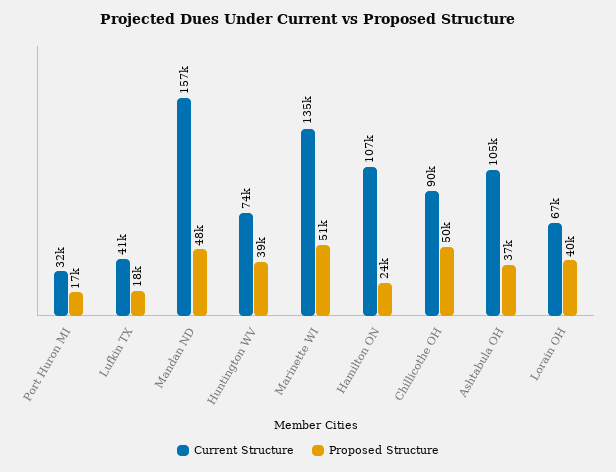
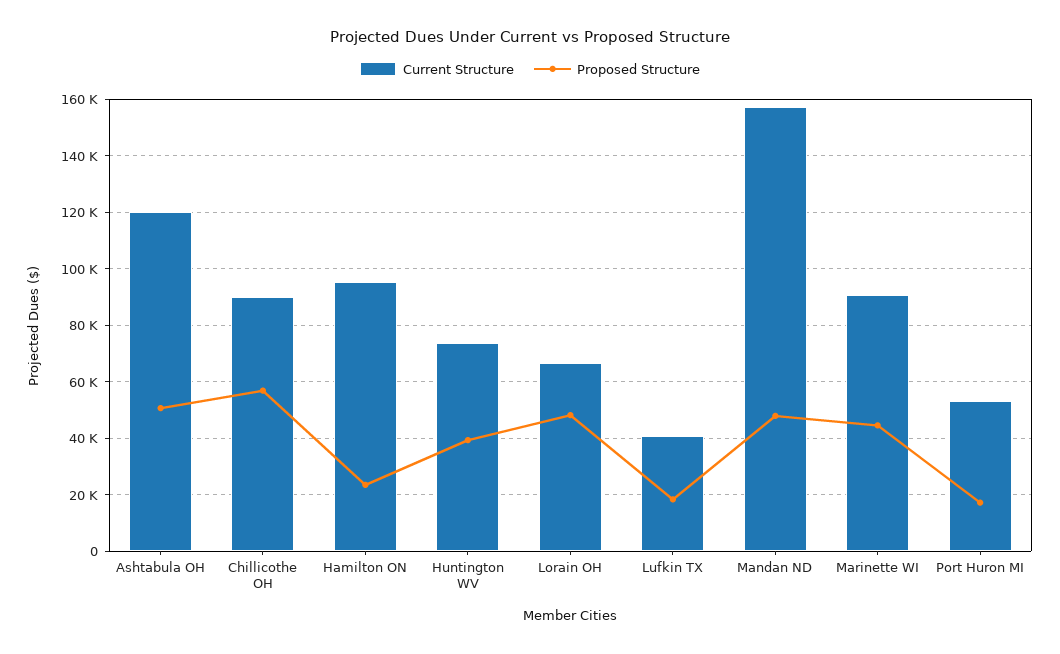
Current Structure, Port Huron MI: 32000 -> 52500
Current Structure, Marinette WI: 135000 -> 90000
Proposed Structure, Marinette WI: 51000 -> 45000
Current Structure, Hamilton ON: 107000 -> 95000
Proposed Structure, Chillicothe OH: 50000 -> 57500
Current Structure, Ashtabula OH: 105000 -> 120000
Proposed Structure, Ashtabula OH: 37000 -> 50000
Proposed Structure, Lorain OH: 40000 -> 47500

